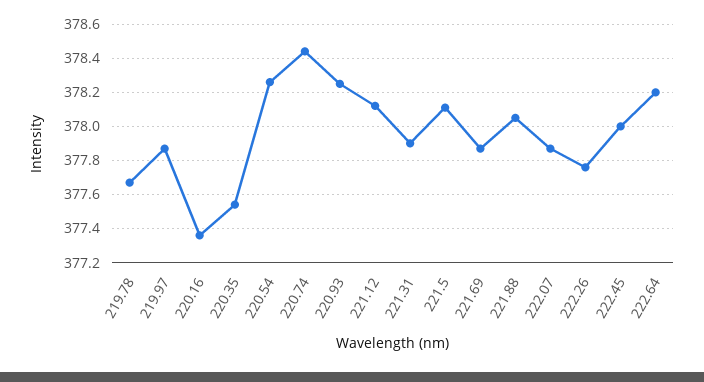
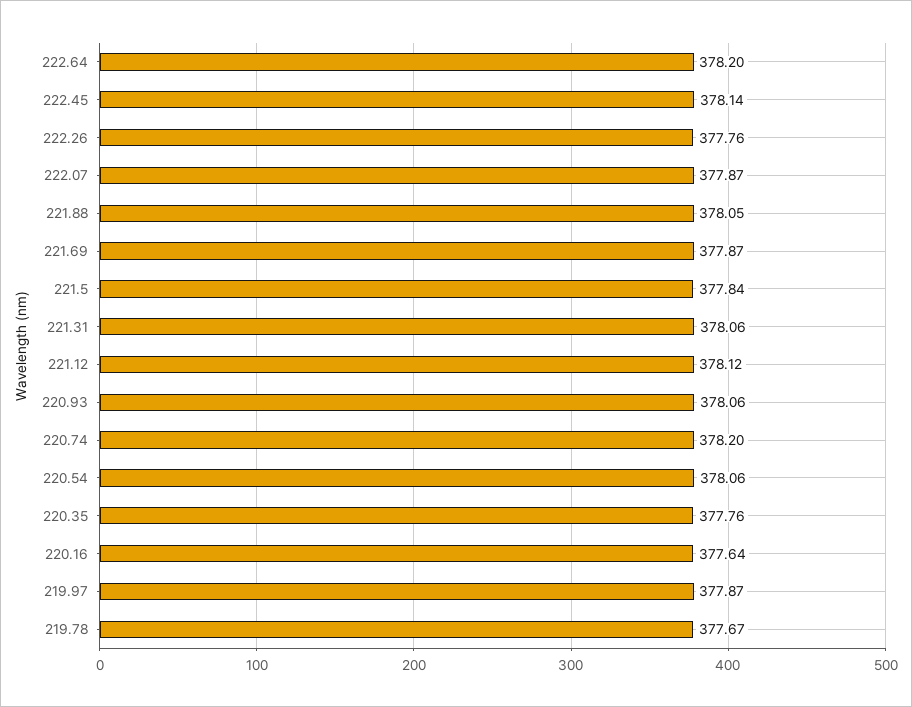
220.16: 377.35 -> 377.64
220.35: 377.55 -> 377.76
220.54: 378.25 -> 378.06
220.74: 378.45 -> 378.2
220.93: 378.25 -> 378.06
221.31: 377.9 -> 378.06
221.5: 378.1 -> 377.84
222.45: 378 -> 378.14

